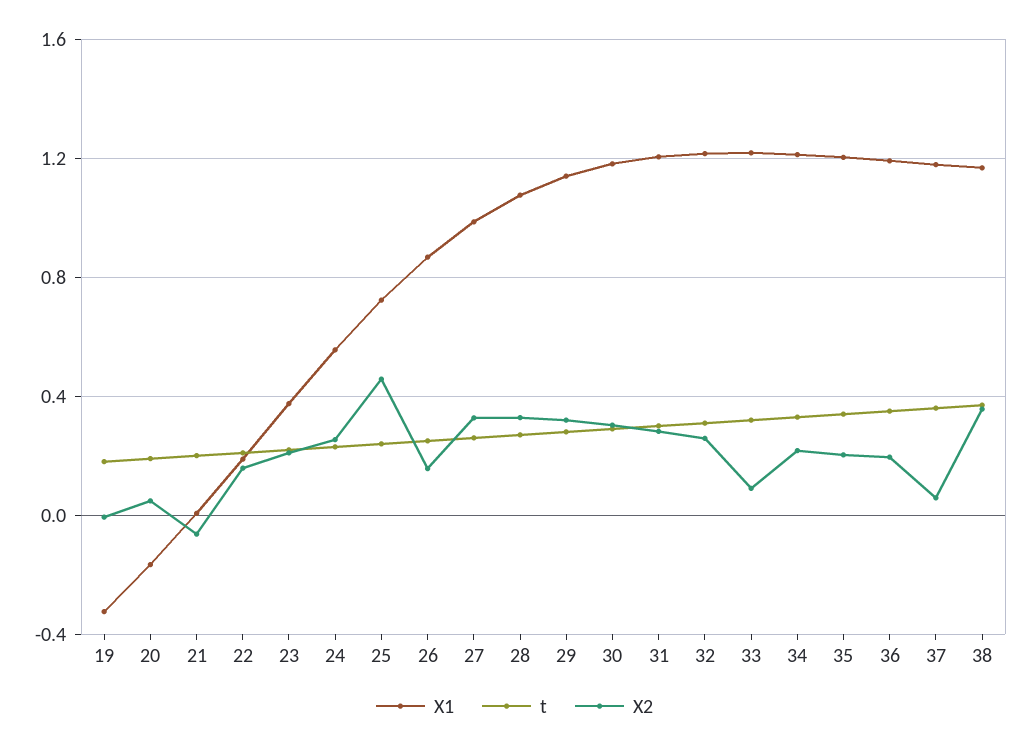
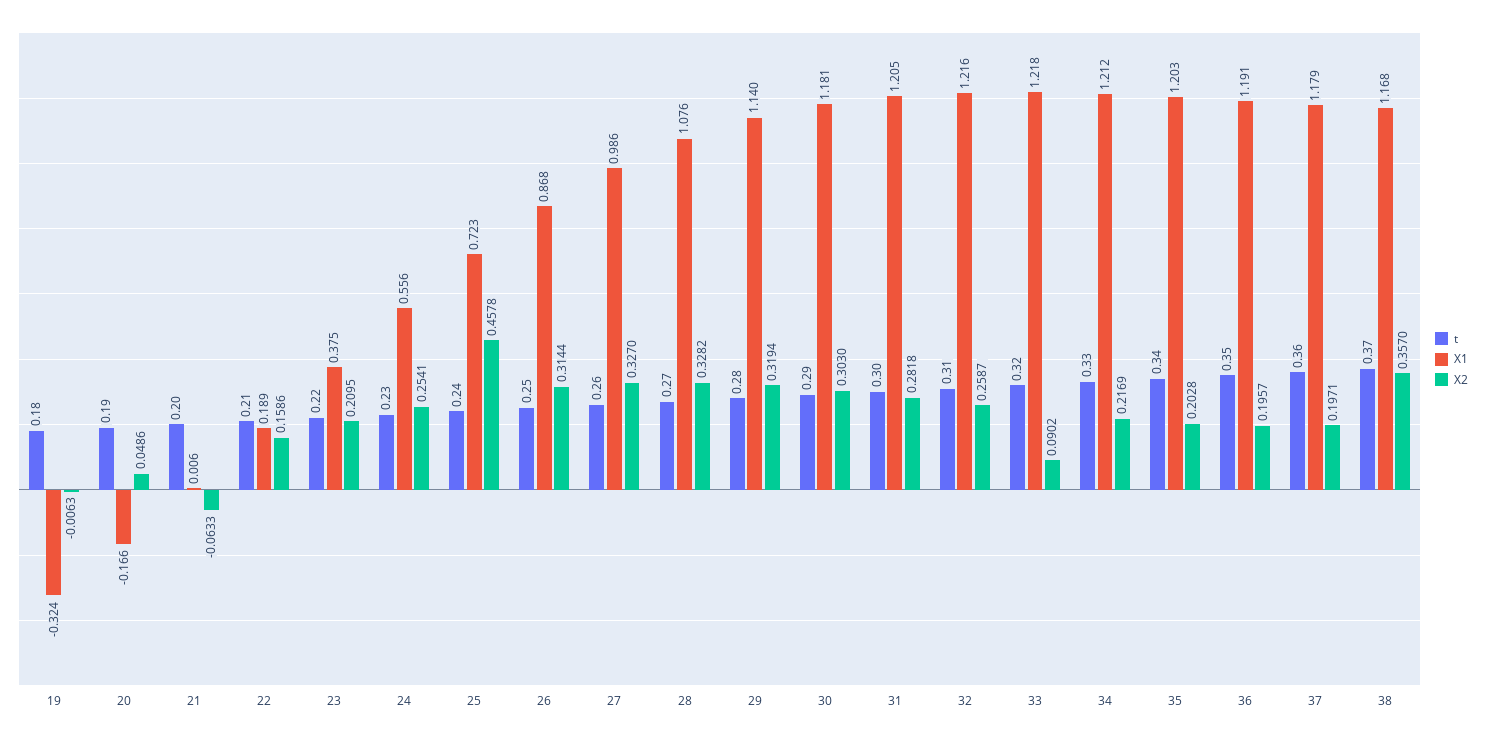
X2, 26: 0.15 -> 0.3144
X2, 37: 0.05 -> 0.1971

